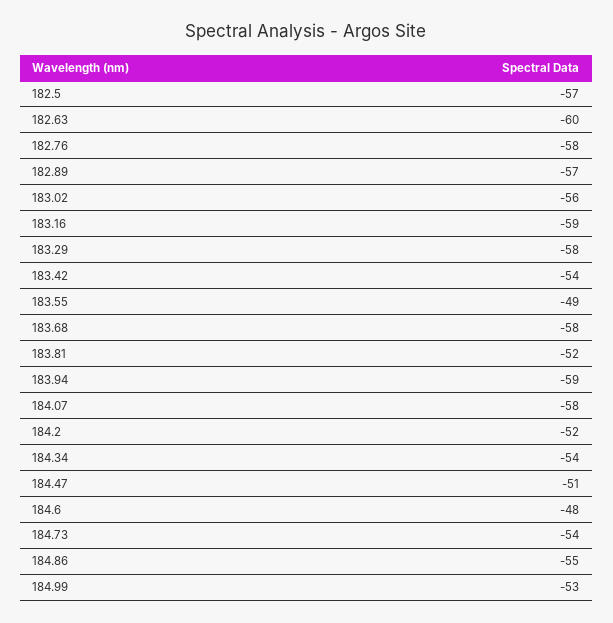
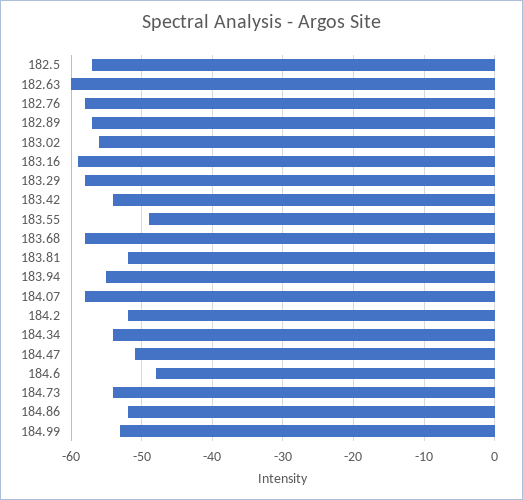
183.94: -59 -> -55
184.86: -55 -> -52

